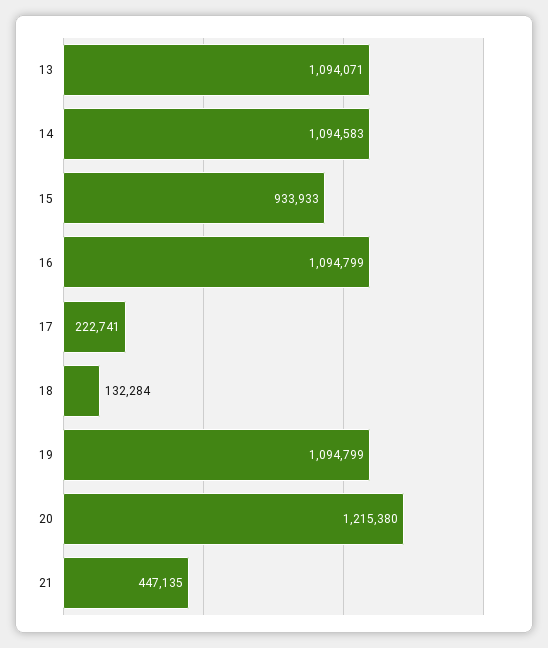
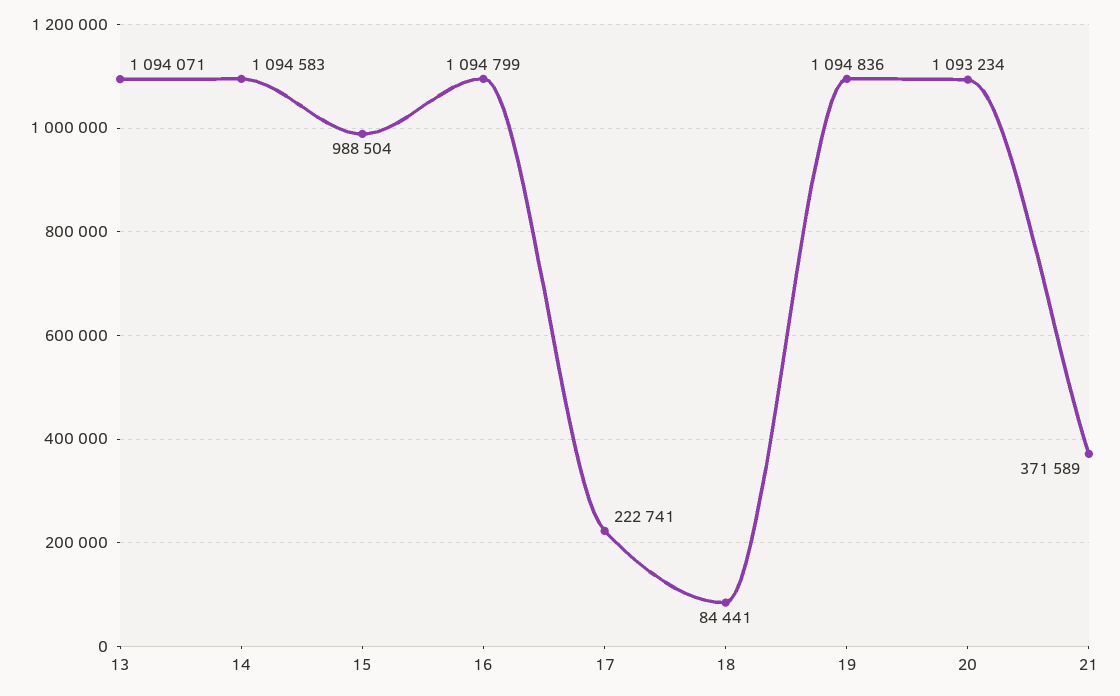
15: 933933 -> 988504
18: 132284 -> 84441
19: 1094799 -> 1094836
20: 1215380 -> 1093234
21: 447135 -> 371589

